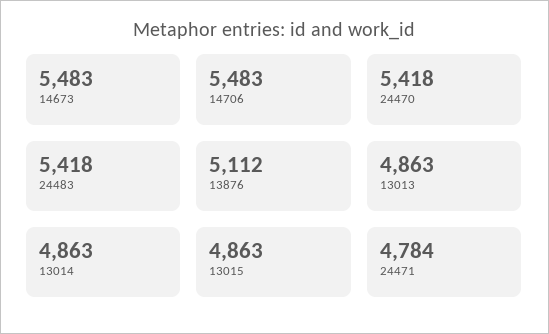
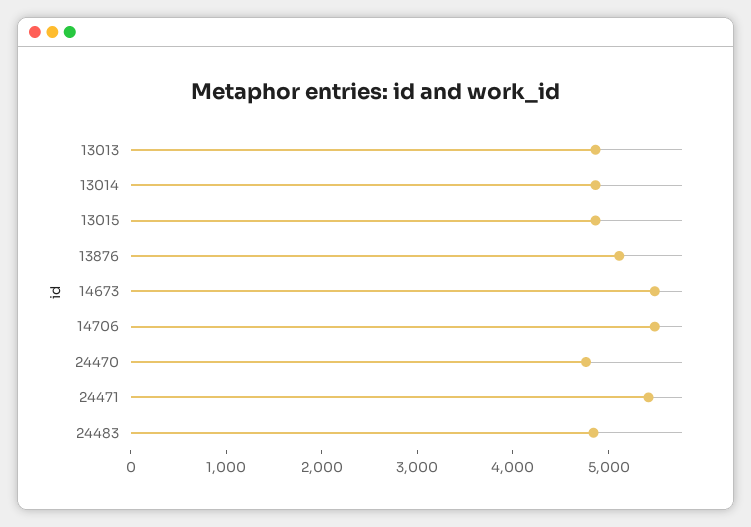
24470: 5418 -> 4800
24483: 5418 -> 4800
24471: 4784 -> 5400

